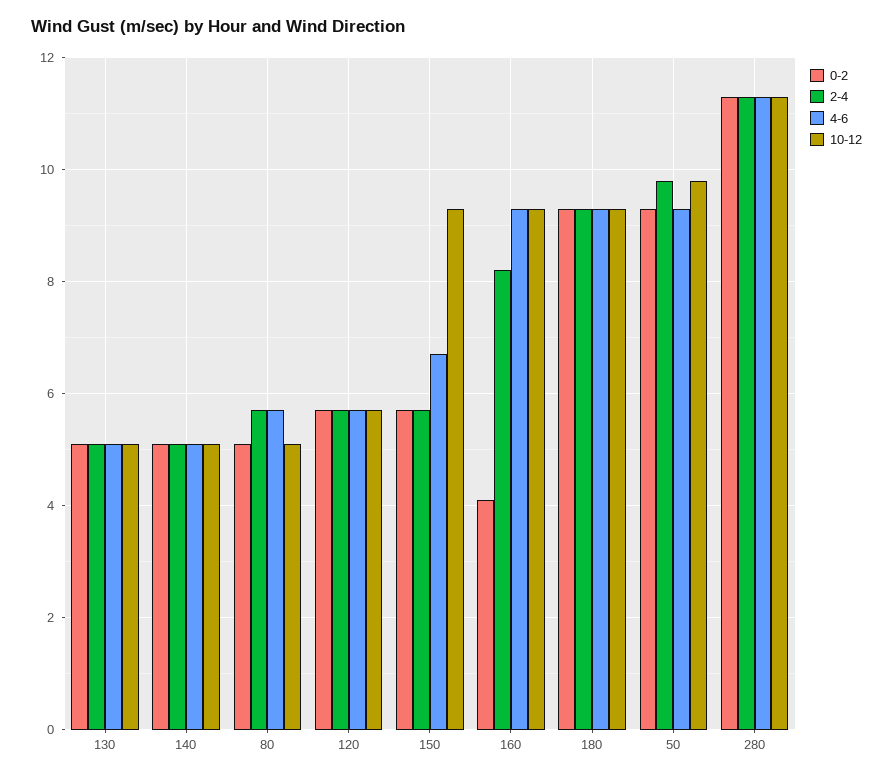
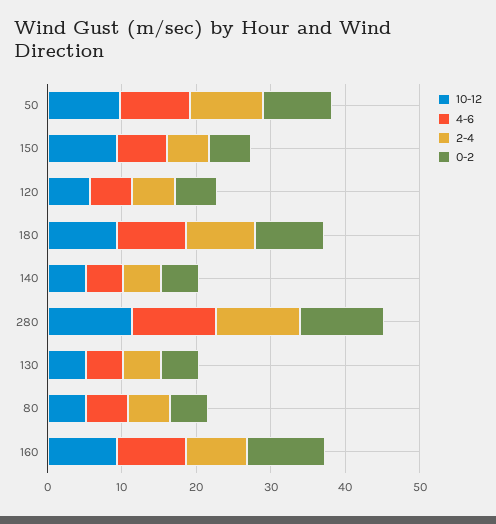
0-2, 160: 4 -> 10

